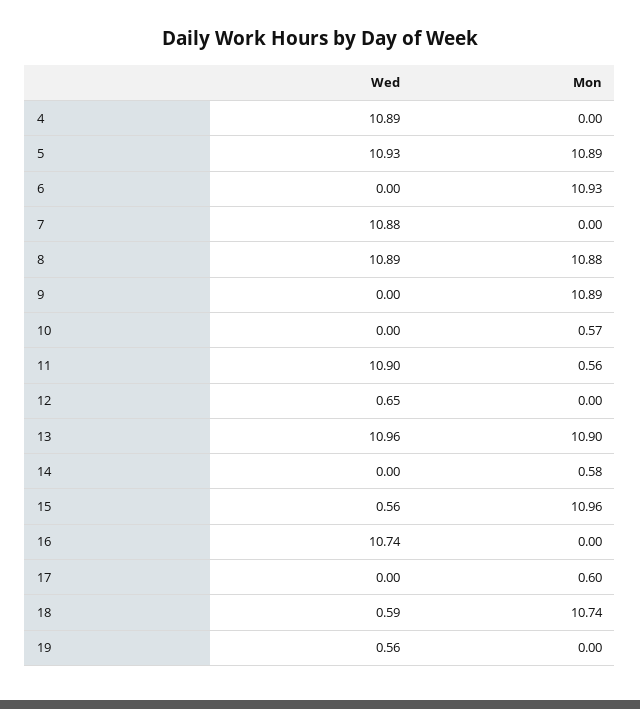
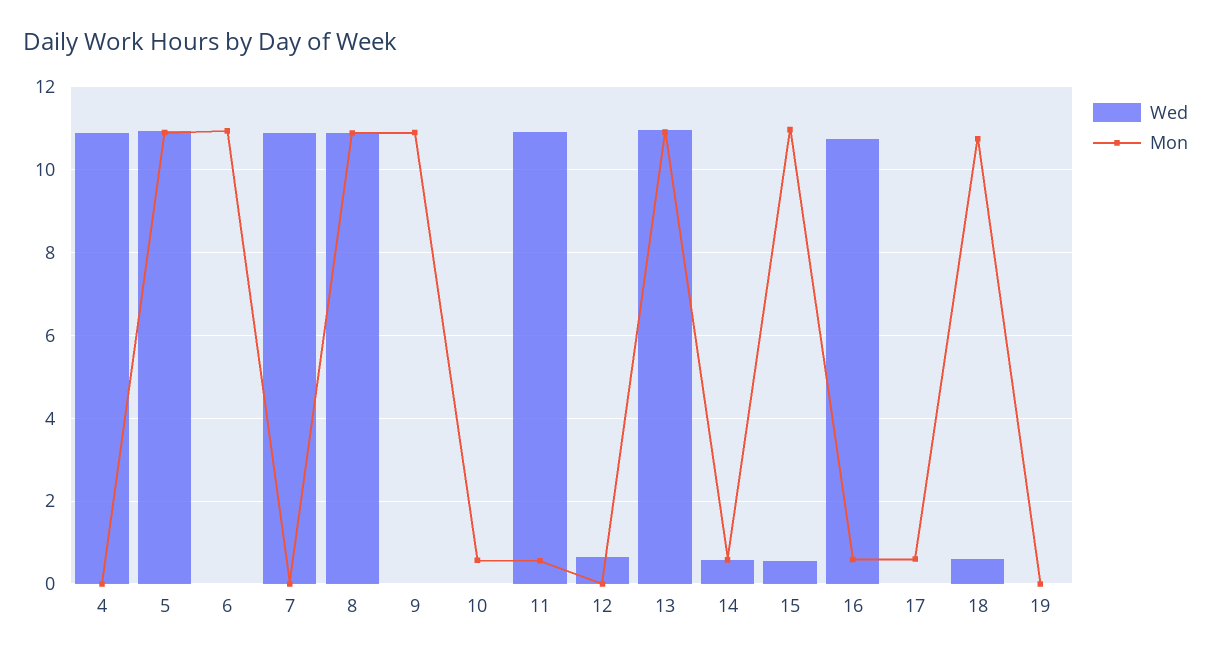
Wed, 14: 0 -> 0.6
Mon, 16: 0 -> 0.6
Wed, 19: 0.56 -> 0

